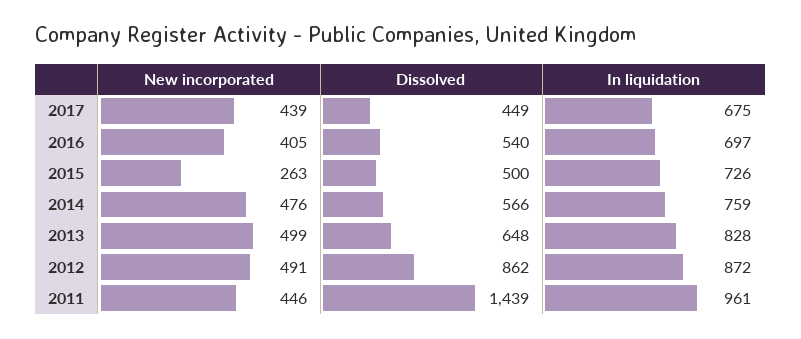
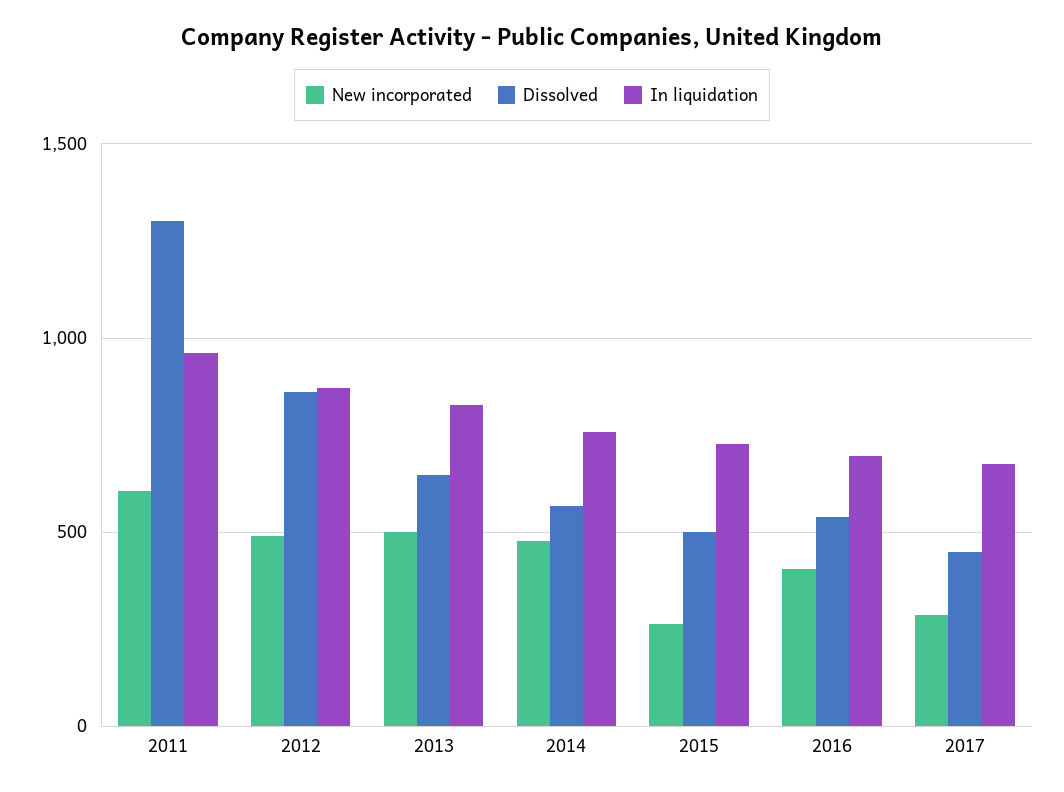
New incorporated, 2017: 439 -> 300
New incorporated, 2011: 446 -> 600
Dissolved, 2011: 1439 -> 1300

